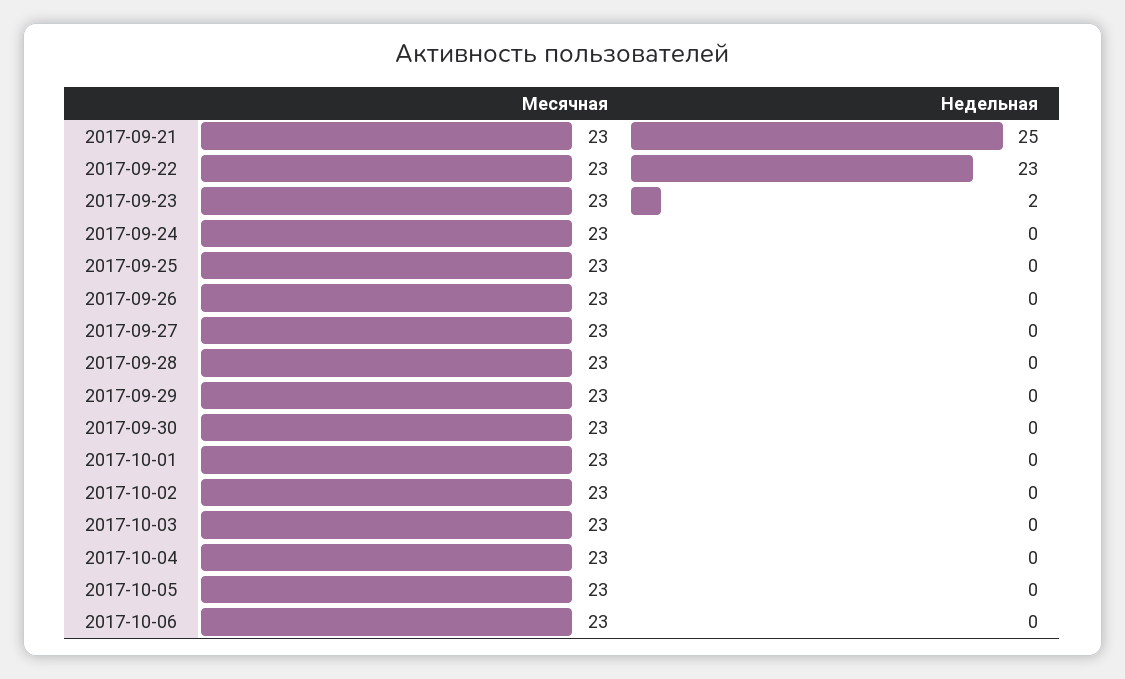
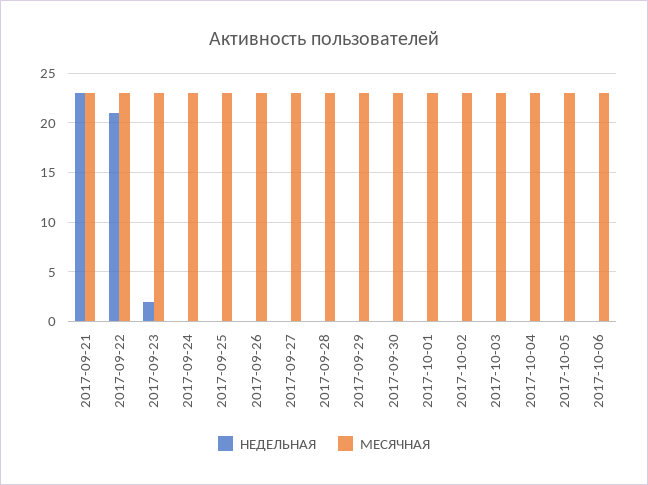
Недельная, 2017-09-21: 25 -> 23
Недельная, 2017-09-22: 23 -> 21

